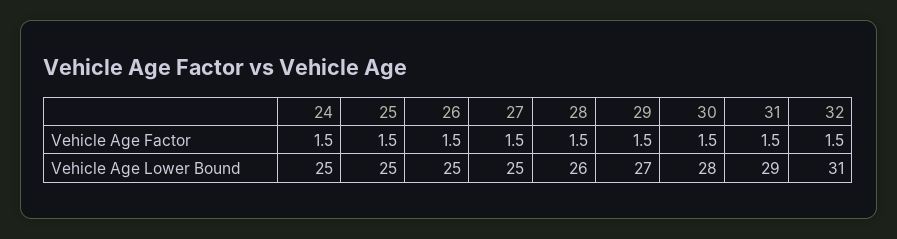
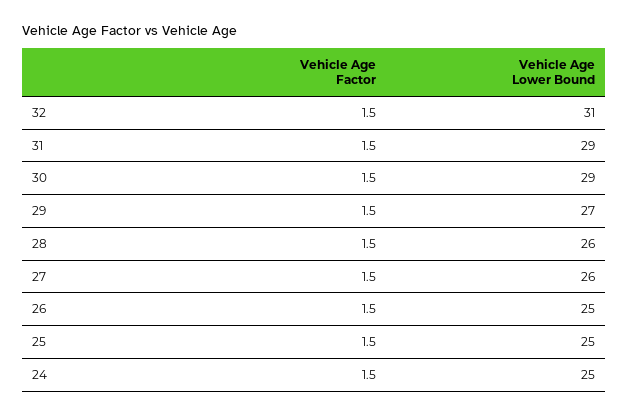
27, Vehicle Age Lower Bound: 25 -> 26
30, Vehicle Age Lower Bound: 28 -> 29

